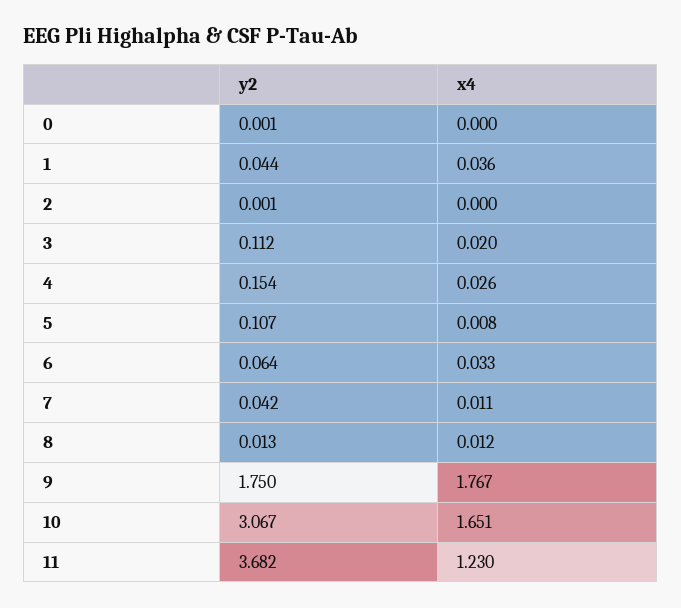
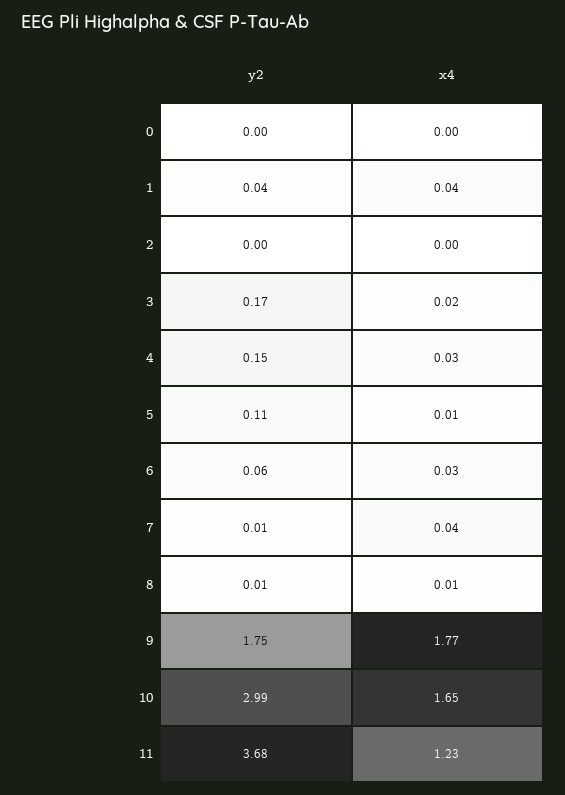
y2, 3: 0.112 -> 0.17
y2, 7: 0.042 -> 0.01
x4, 7: 0.011 -> 0.04
y2, 10: 3.067 -> 2.99

